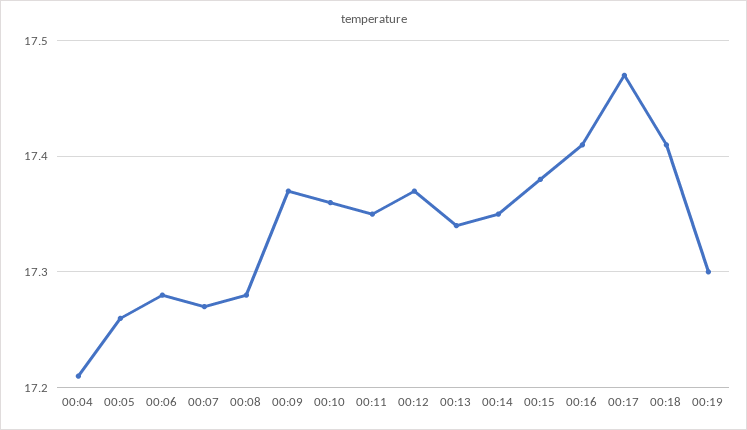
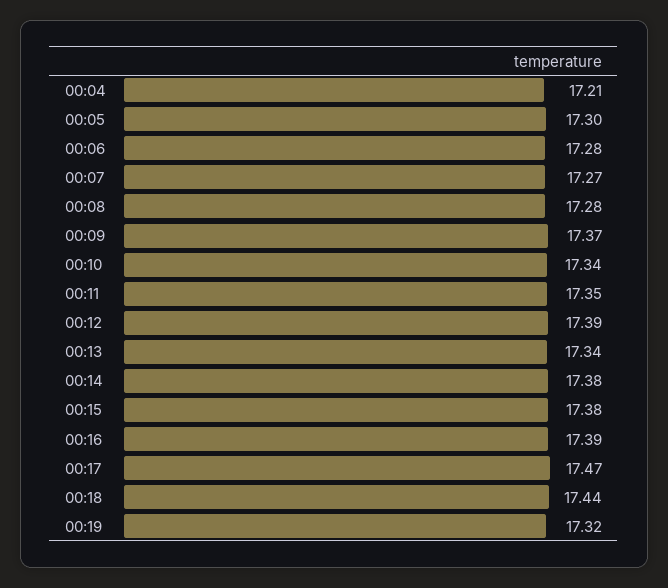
00:05: 17.26 -> 17.3
00:10: 17.36 -> 17.34
00:12: 17.37 -> 17.39
00:14: 17.35 -> 17.38
00:16: 17.41 -> 17.39
00:18: 17.41 -> 17.44
00:19: 17.3 -> 17.32

